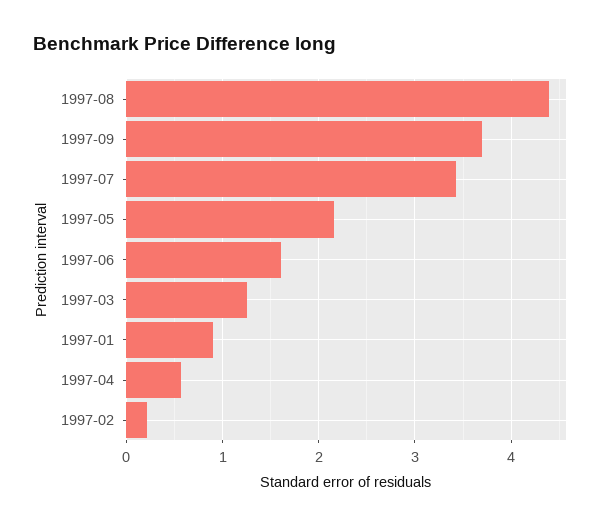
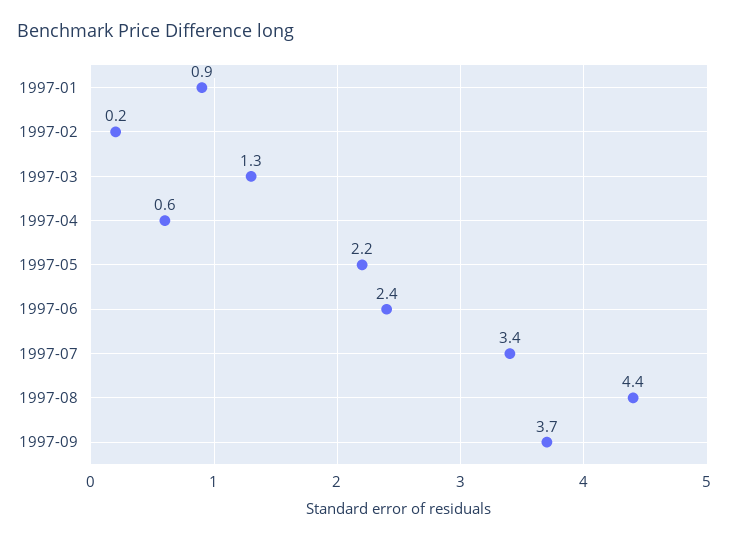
1997-06: 1.6 -> 2.4

